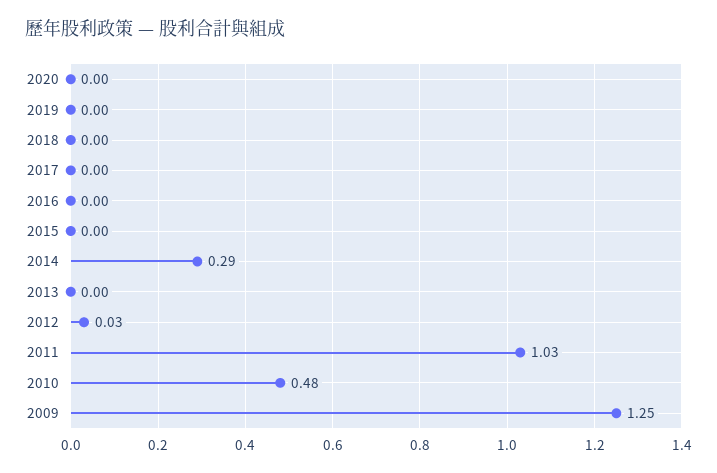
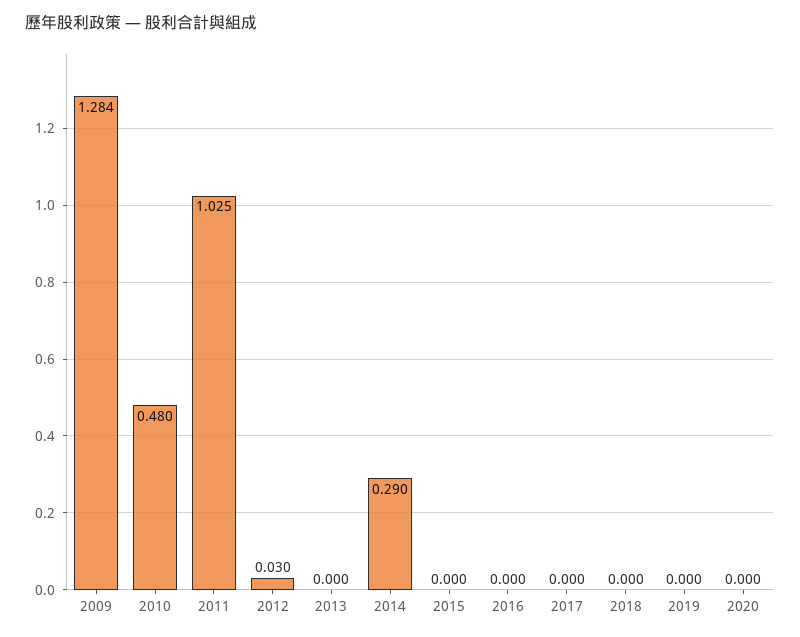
2009: 1.25 -> 1.284

